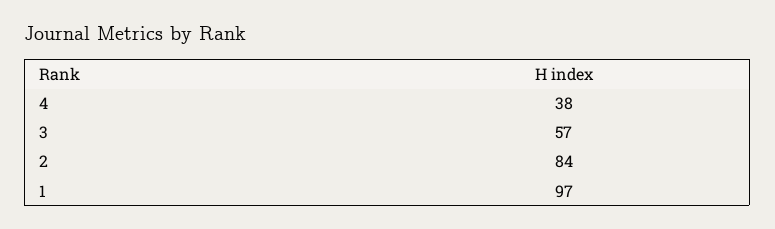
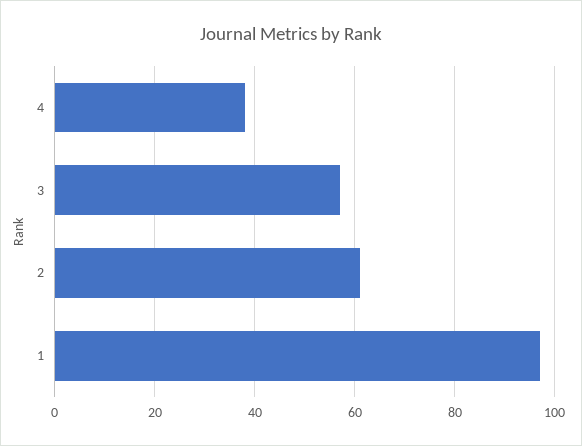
2: 84 -> 60

